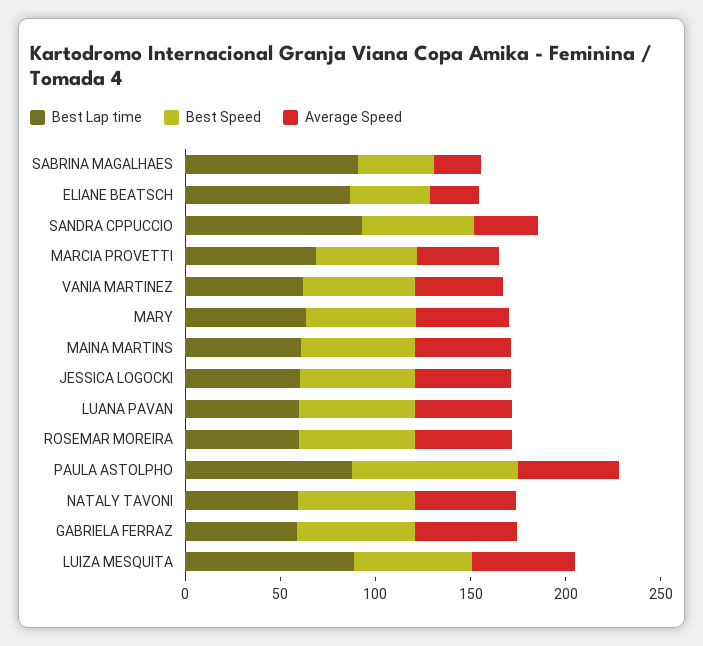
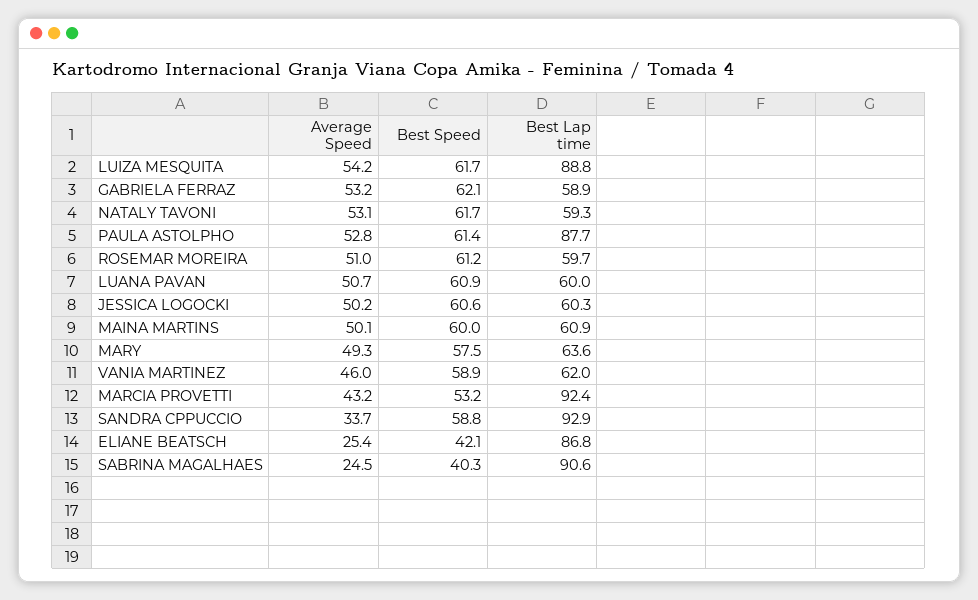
Best Lap time, MARCIA PROVETTI: 70 -> 92.4
Best Speed, PAULA ASTOLPHO: 90 -> 61.4

